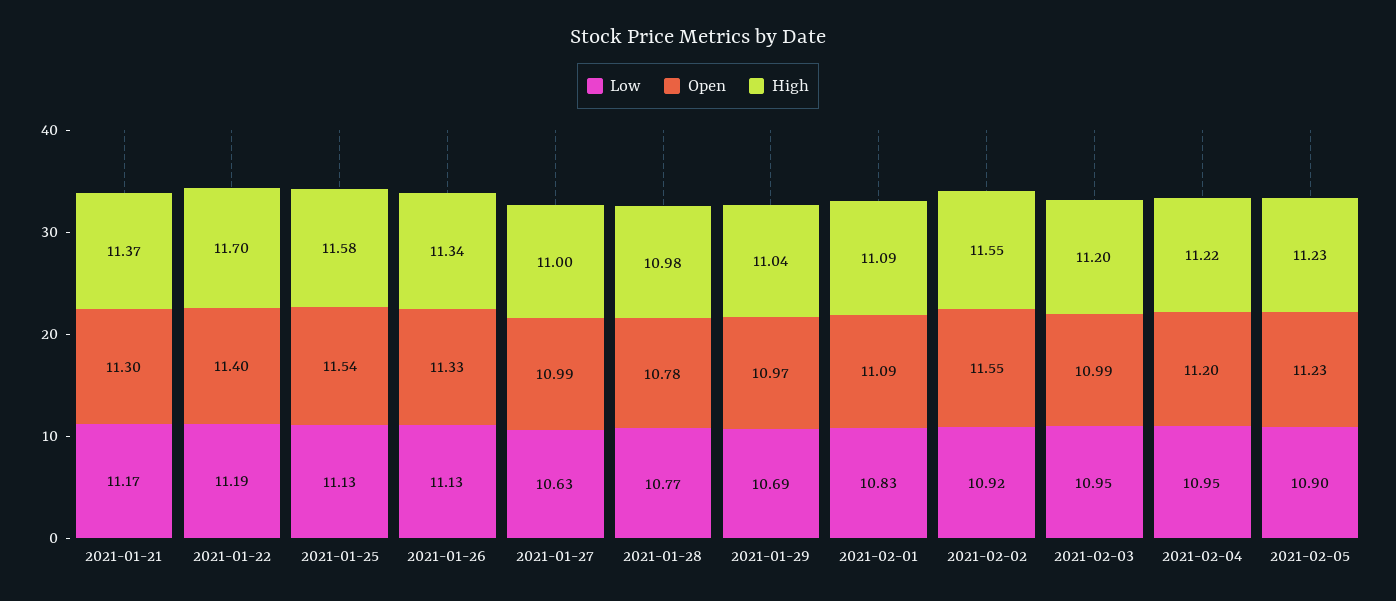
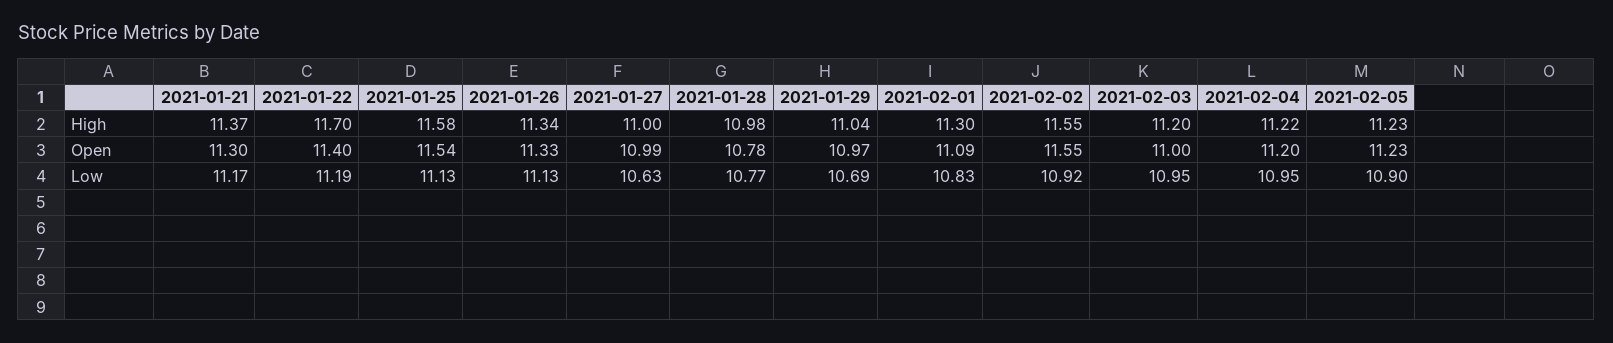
High, 2021-02-01: 11.09 -> 11.3
Open, 2021-02-03: 10.99 -> 11

